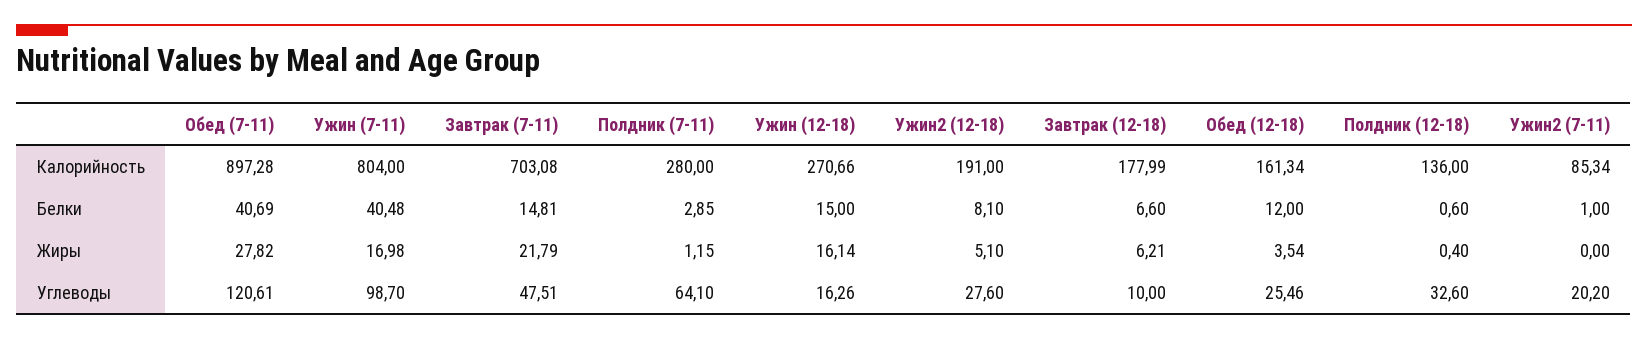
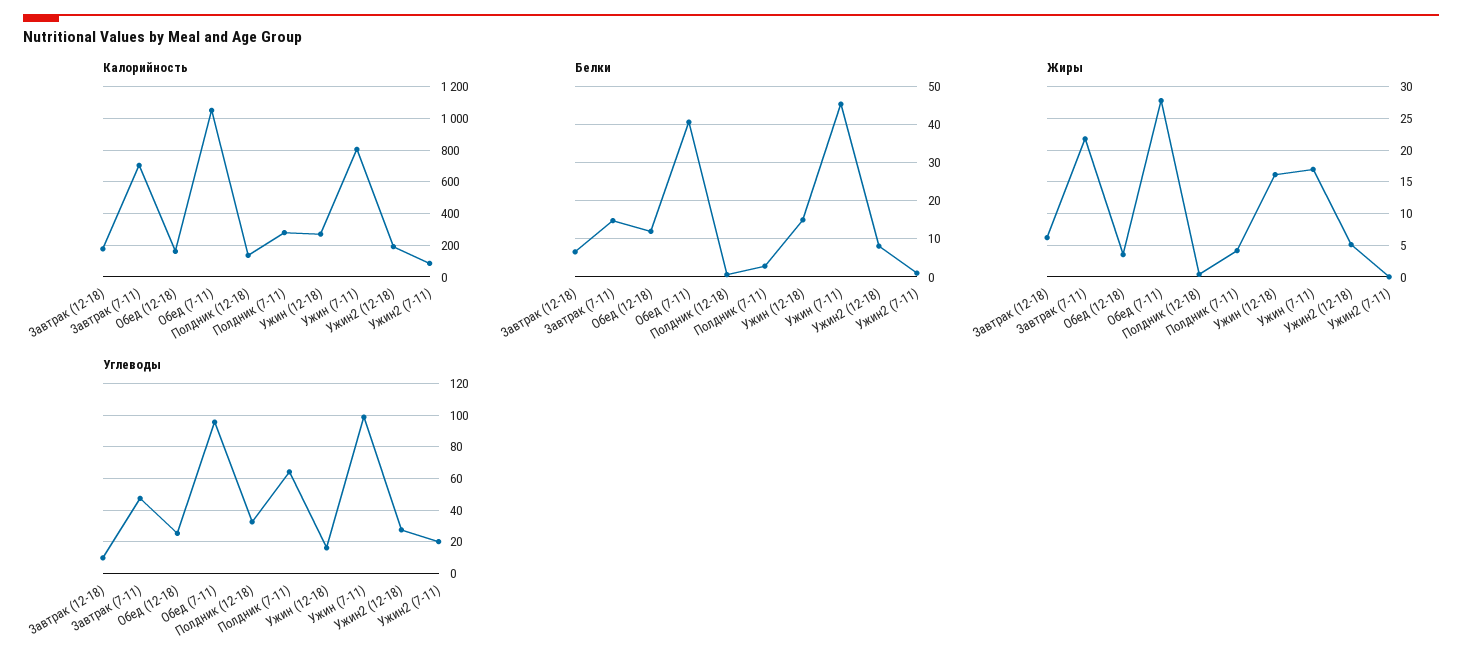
Калорийность, Обед (7-11): 897.28 -> 1050
Белки, Ужин (7-11): 40.48 -> 46
Жиры, Полдник (7-11): 1.15 -> 4
Углеводы, Обед (7-11): 120.61 -> 95

